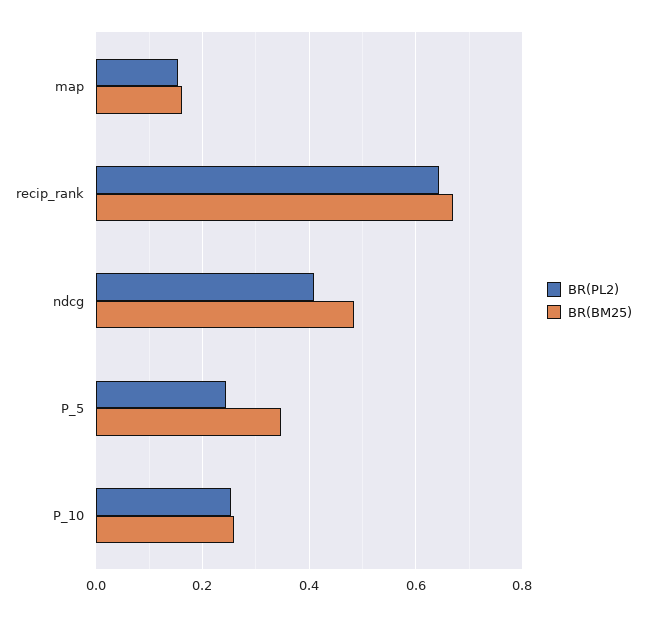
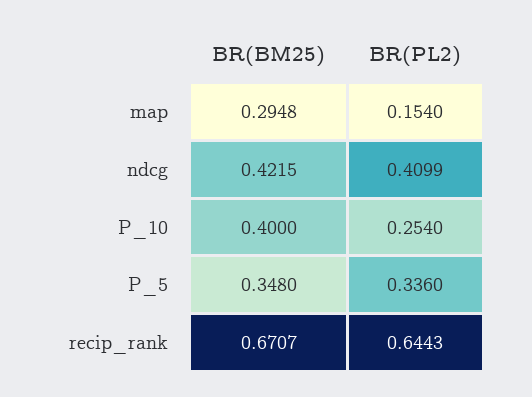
BR(BM25), map: 0.16 -> 0.2948
BR(BM25), ndcg: 0.48 -> 0.4215
BR(PL2), P_5: 0.24 -> 0.336
BR(BM25), P_10: 0.26 -> 0.4

